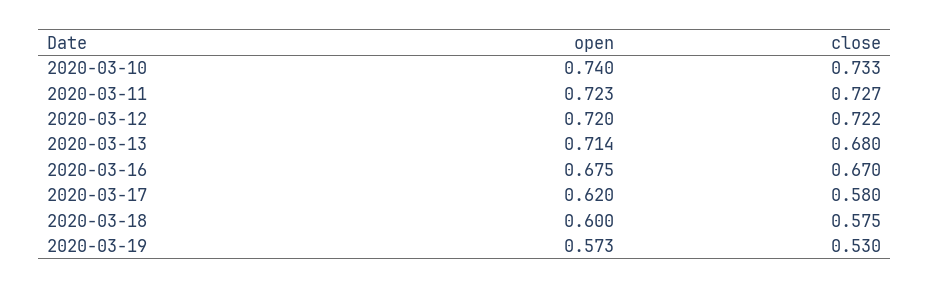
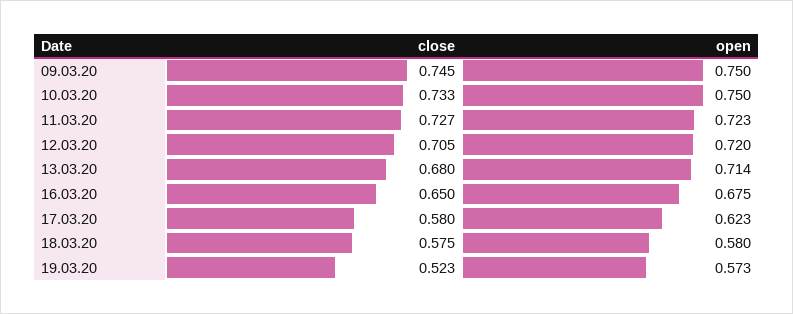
open, 2020-03-10: 0.74 -> 0.75
close, 2020-03-12: 0.722 -> 0.705
close, 2020-03-16: 0.67 -> 0.65
open, 2020-03-17: 0.62 -> 0.623
open, 2020-03-18: 0.6 -> 0.58
close, 2020-03-19: 0.53 -> 0.523
close, 09.03.20: none -> 0.745
open, 09.03.20: none -> 0.75

